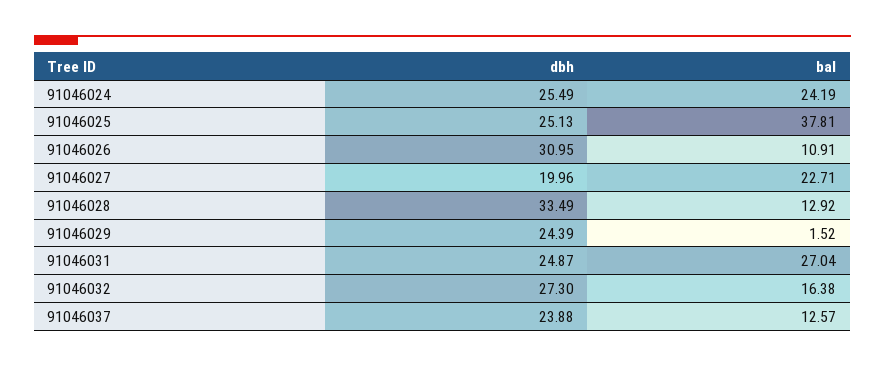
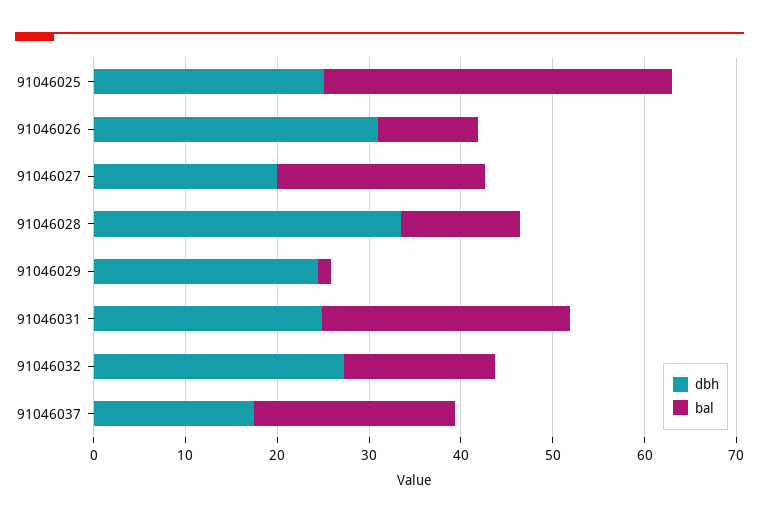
dbh, 91046024: 25.49 -> none
bal, 91046024: 24.19 -> none
dbh, 91046037: 23.88 -> 18
bal, 91046037: 12.57 -> 22

